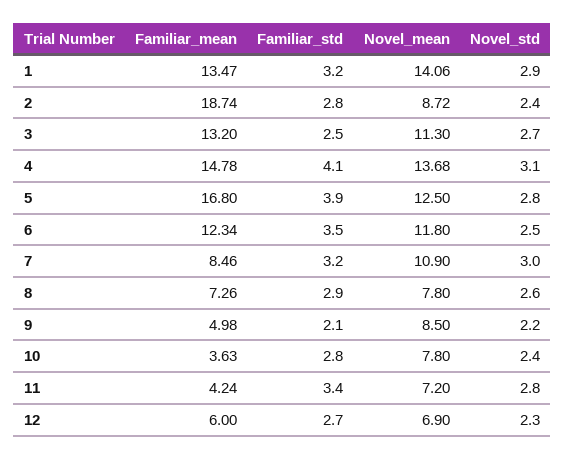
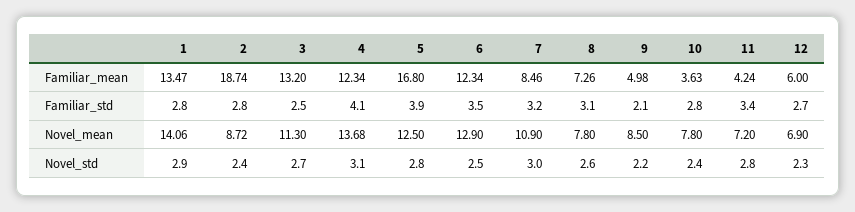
Familiar_std, 1: 3.2 -> 2.8
Familiar_mean, 4: 14.78 -> 12.34
Novel_mean, 6: 11.8 -> 12.9
Familiar_std, 8: 2.9 -> 3.1

